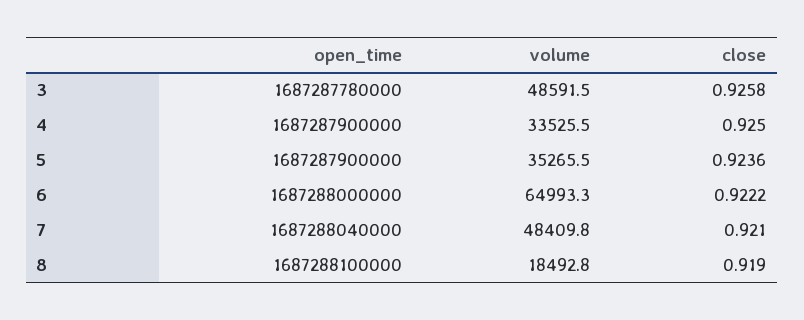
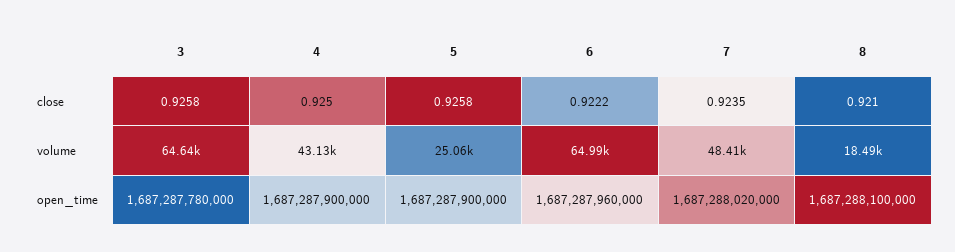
volume, 3: 48591.5 -> 64640
volume, 4: 33525.5 -> 43130
volume, 5: 35265.5 -> 25060
close, 5: 0.9236 -> 0.9258
open_time, 6: 1687288000000 -> 1687287960000
open_time, 7: 1687288040000 -> 1687288020000
close, 7: 0.921 -> 0.9235
close, 8: 0.919 -> 0.921

